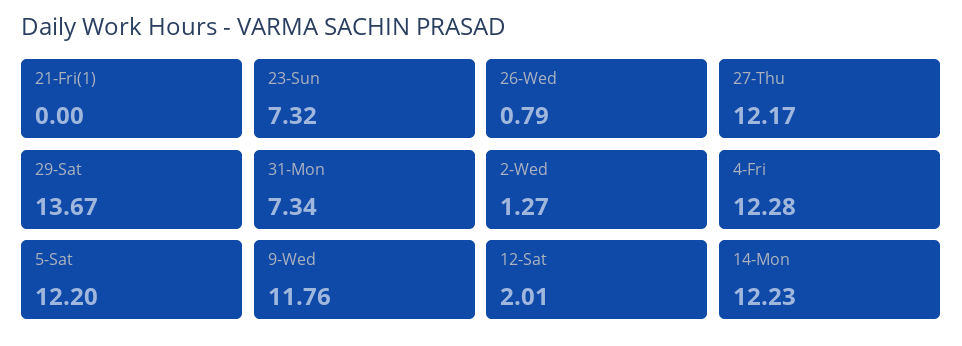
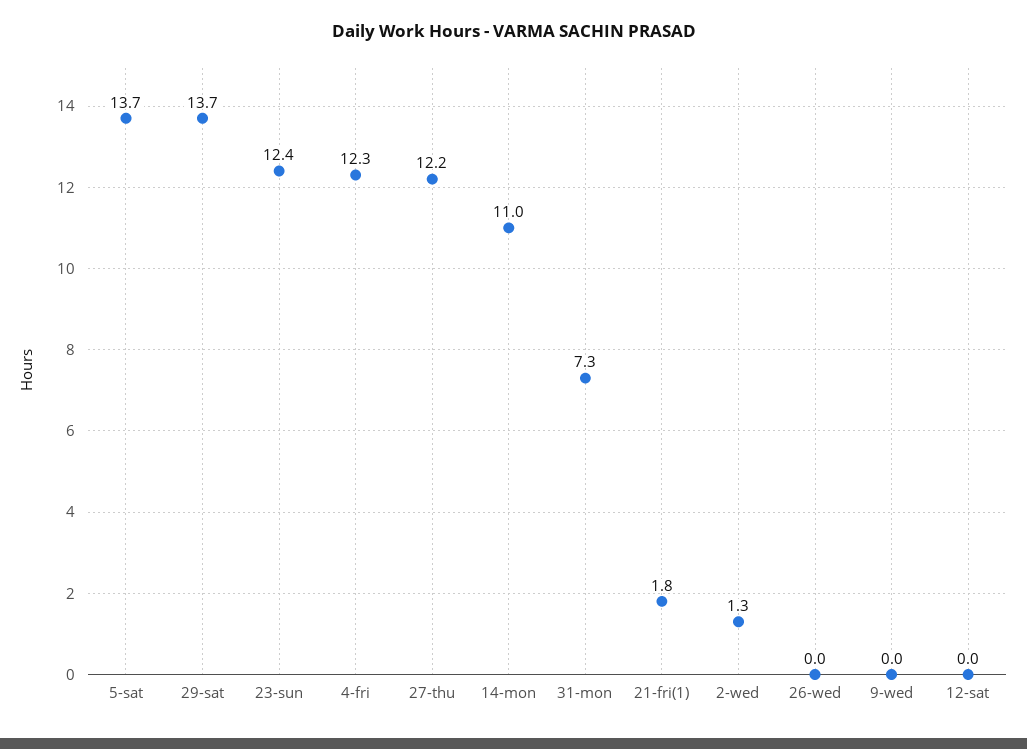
21-Fri(1): 0 -> 1.8
23-Sun: 7.32 -> 12.4
26-Wed: 0.79 -> 0
5-Sat: 12.2 -> 13.7
9-Wed: 11.76 -> 0
12-Sat: 2.01 -> 0
14-Mon: 12.23 -> 11

